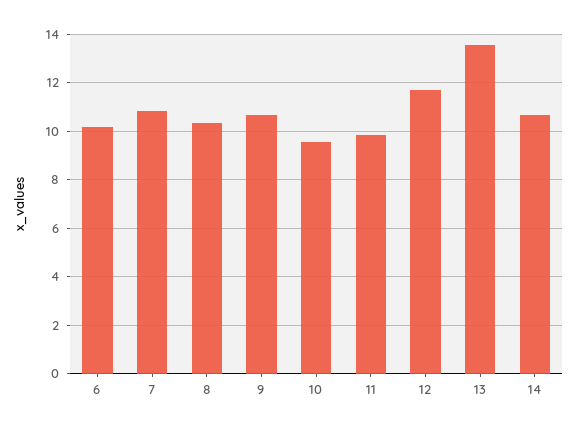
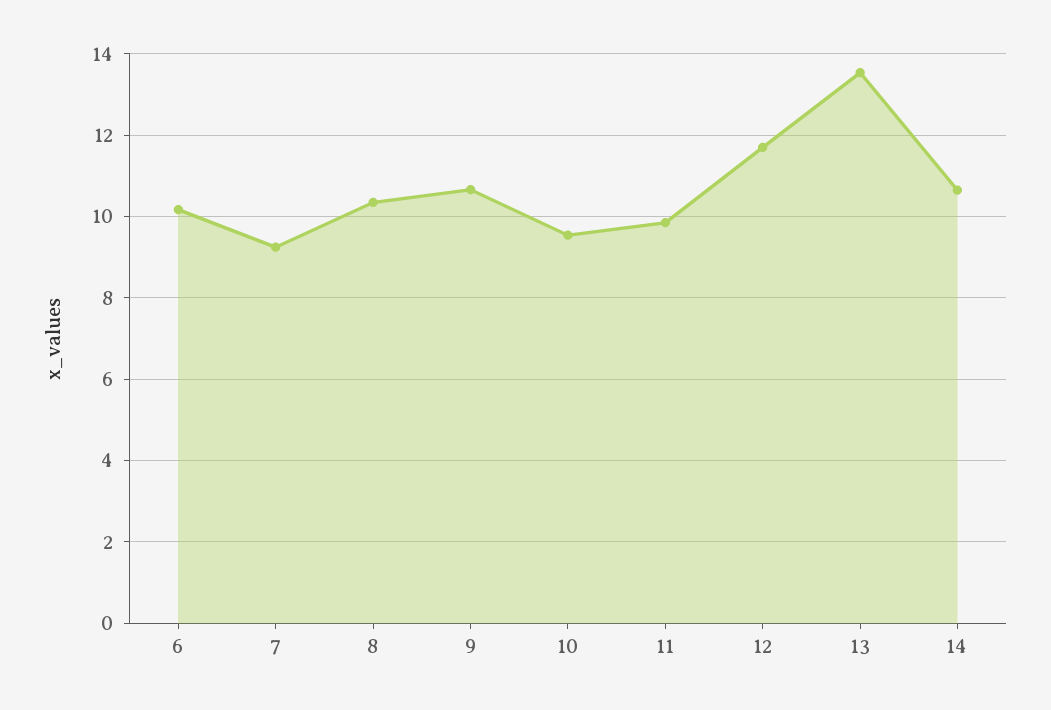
7: 10.75 -> 9.2

